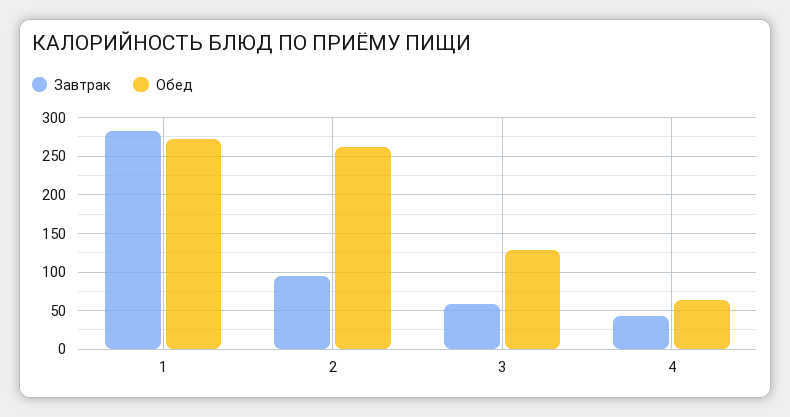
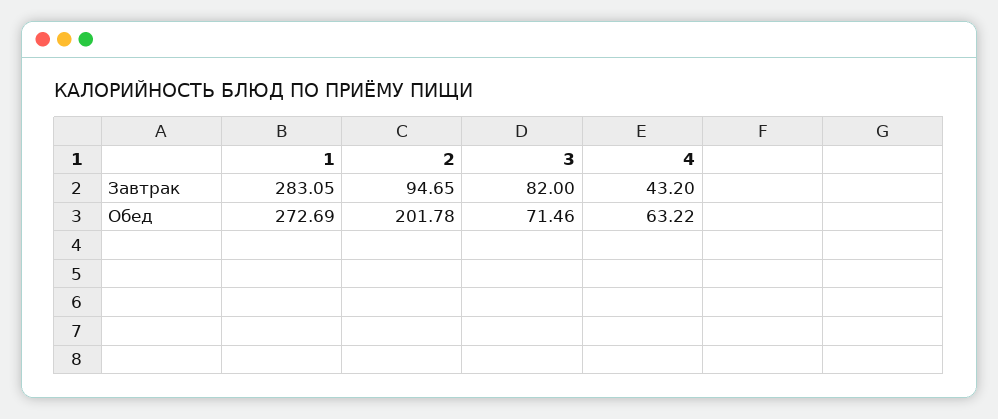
Обед, 2: 260 -> 201.78
Завтрак, 3: 60 -> 82
Обед, 3: 130 -> 71.46

